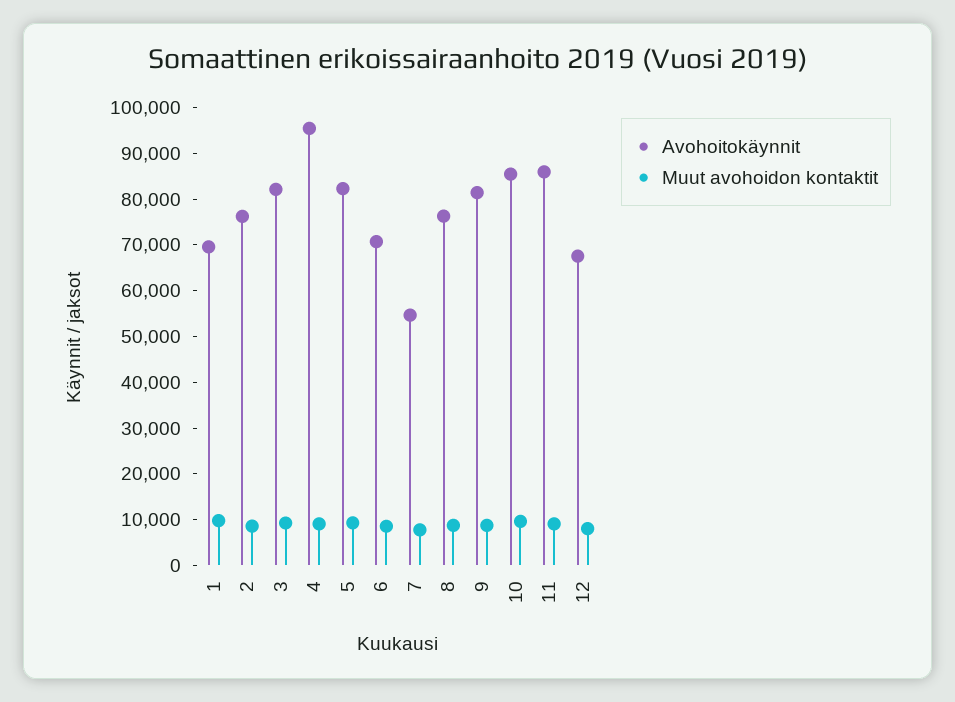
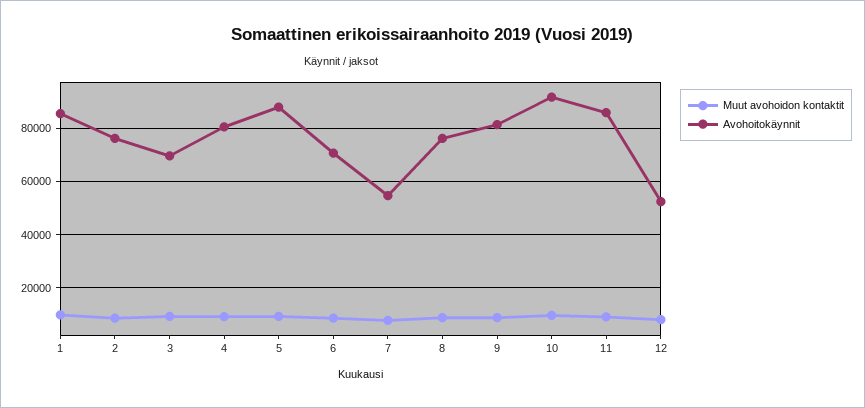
Avohoitokäynnit, 1: 70000 -> 85000
Avohoitokäynnit, 3: 82000 -> 70000
Avohoitokäynnit, 4: 96000 -> 80000
Avohoitokäynnit, 5: 82000 -> 87500
Avohoitokäynnit, 10: 86000 -> 92500
Avohoitokäynnit, 12: 68000 -> 52500

